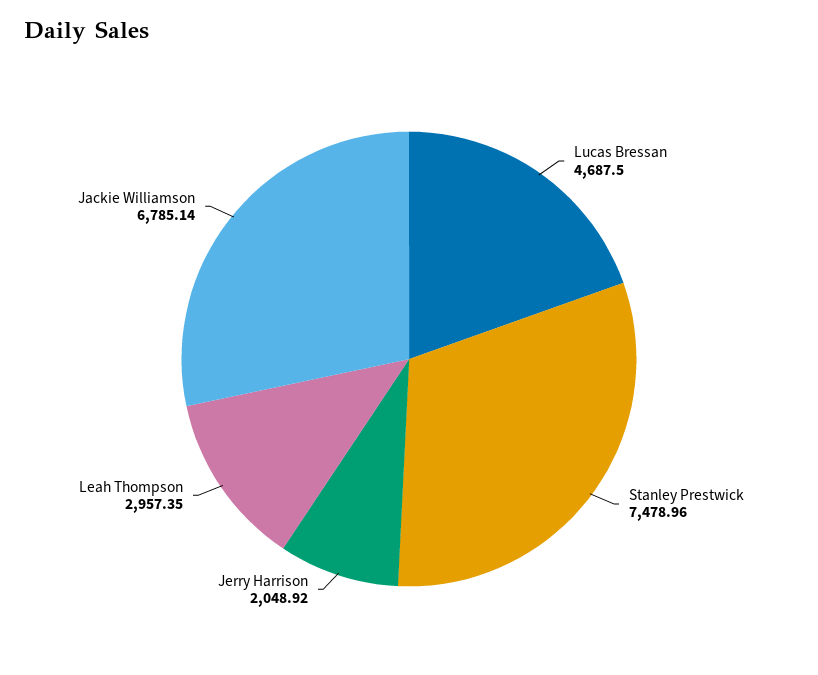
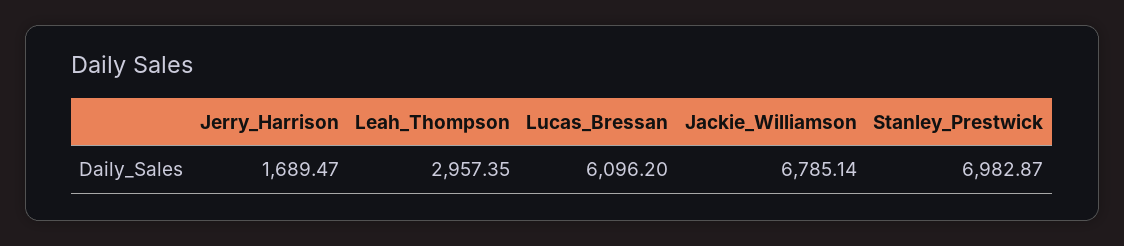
Lucas Bressan: 4687.5 -> 6096.2
Stanley Prestwick: 7478.96 -> 6982.87
Jerry Harrison: 2048.92 -> 1689.47

